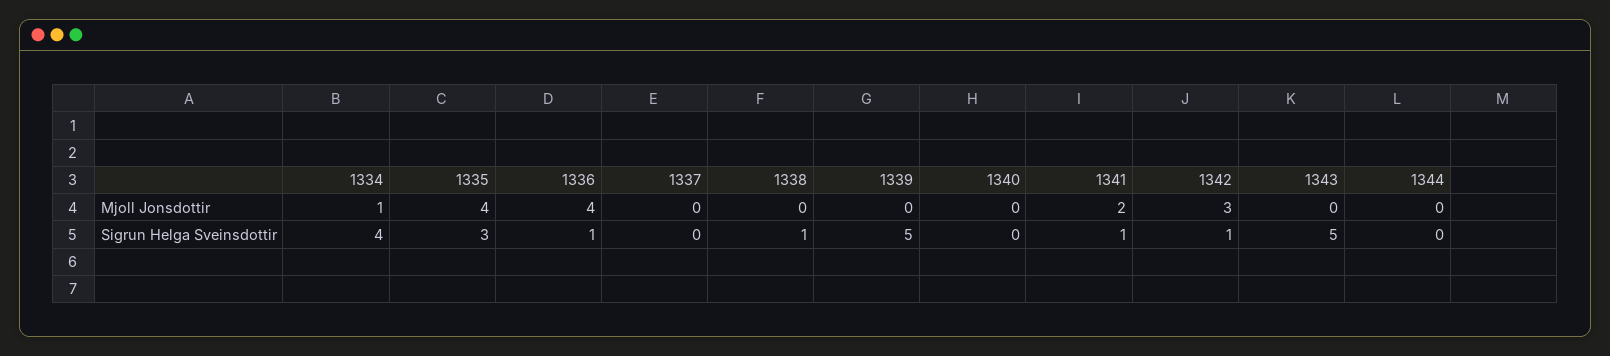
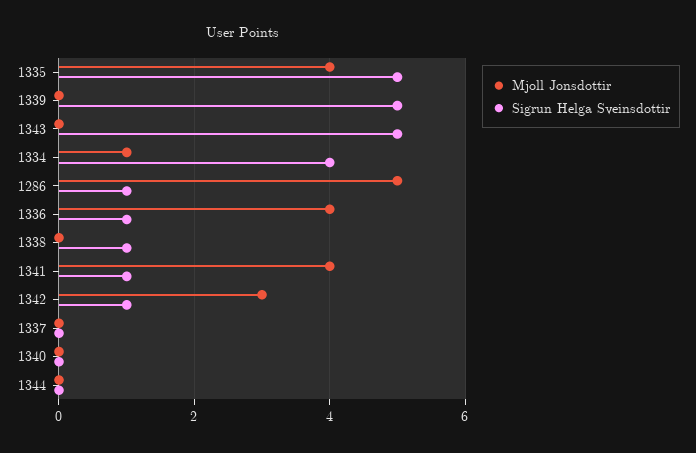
Mjoll Jonsdottir, 1341: 2 -> 4
Sigrun Helga Sveinsdottir, 1335: 3 -> 5
Mjoll Jonsdottir, 1286: none -> 5
Sigrun Helga Sveinsdottir, 1286: none -> 1

